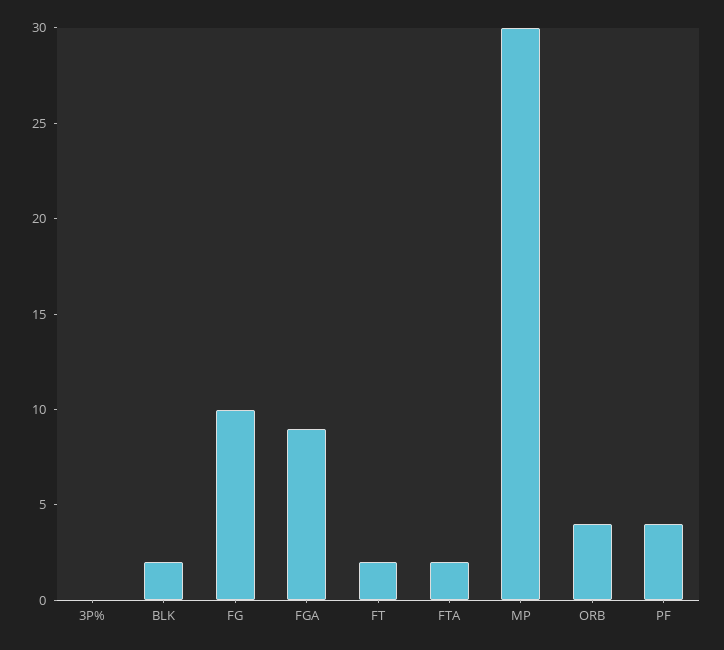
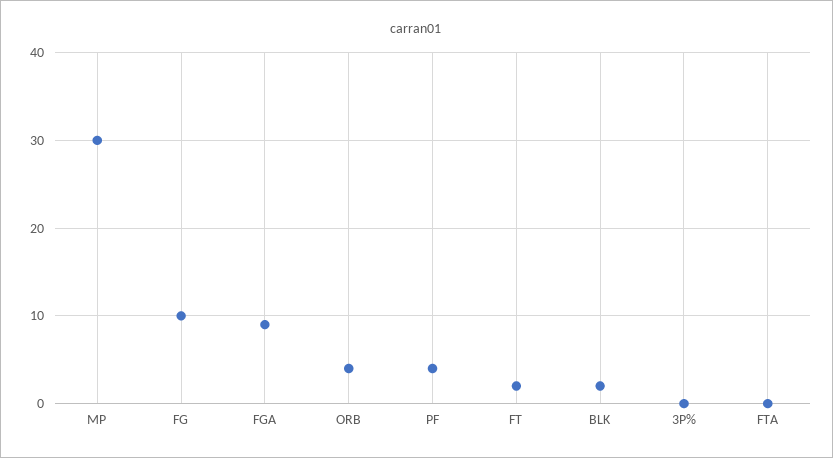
FTA: 2 -> 0

